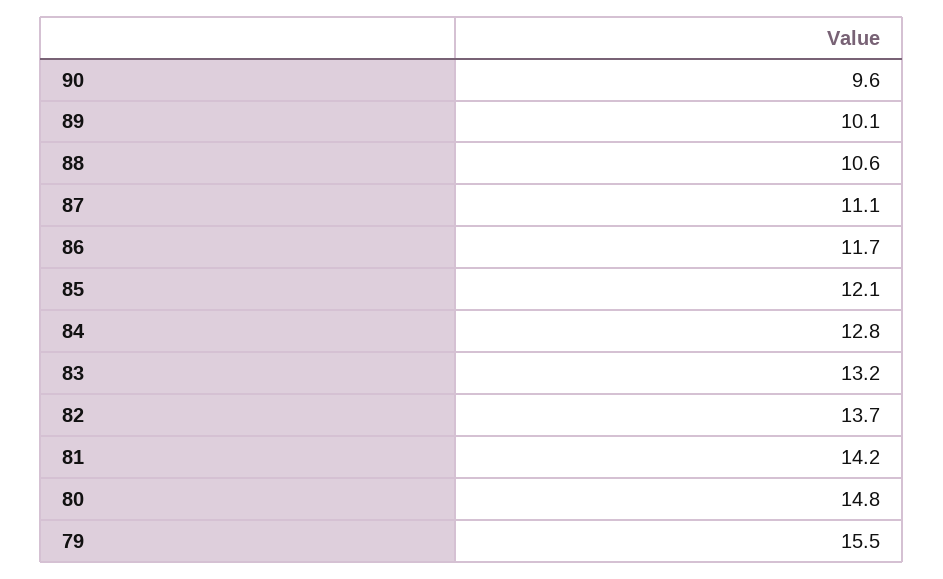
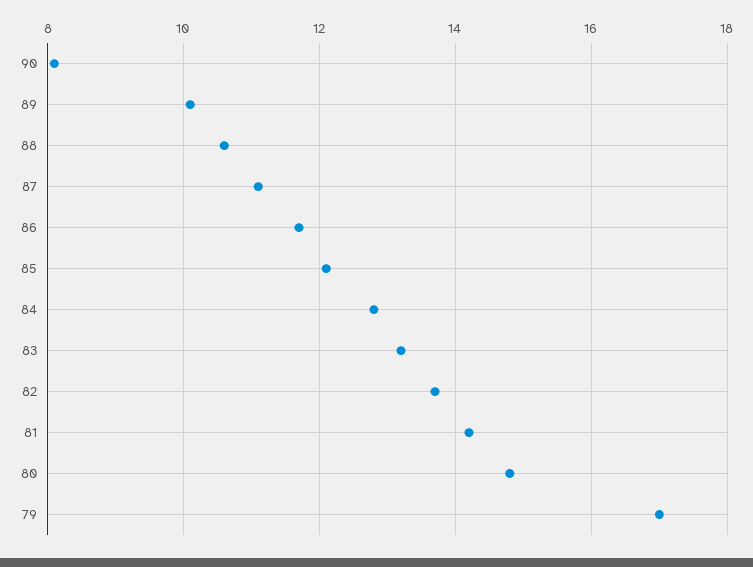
90: 9.6 -> 8
79: 15.5 -> 17

